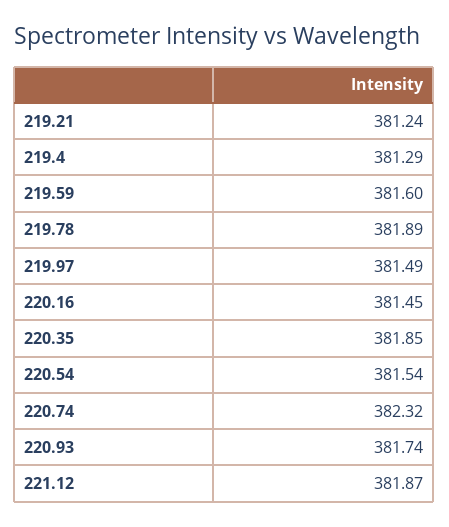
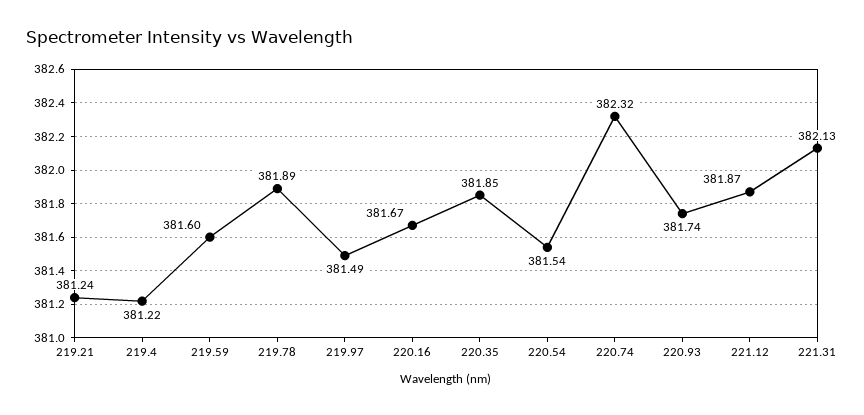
219.4: 381.29 -> 381.22
220.16: 381.45 -> 381.67
221.31: none -> 382.13

